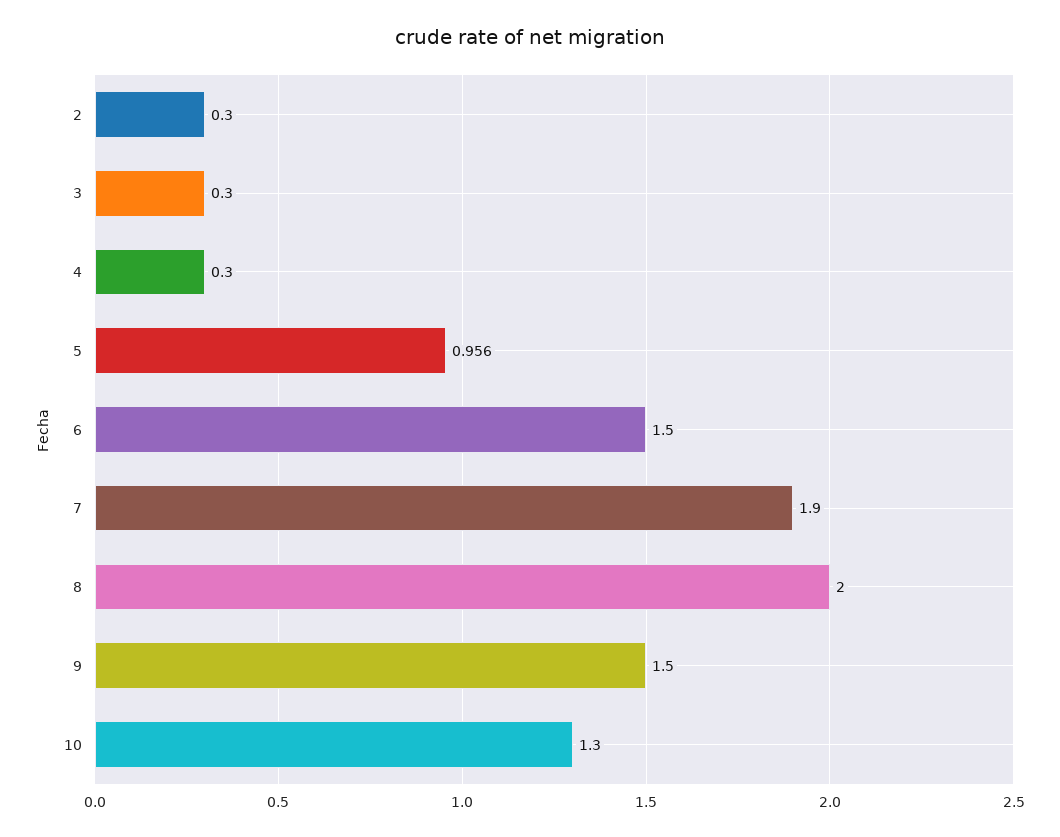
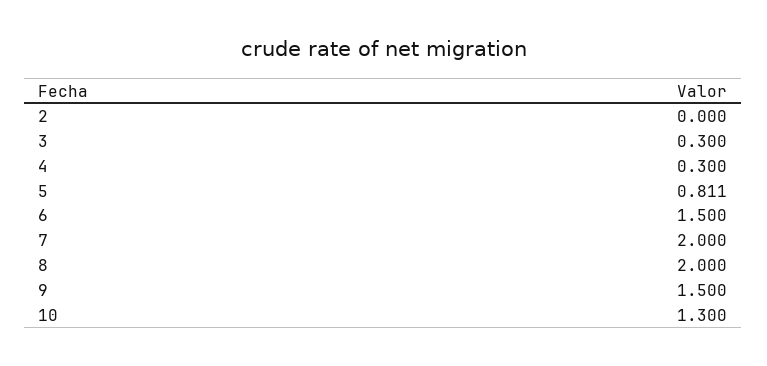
2: 0.3 -> 0
5: 0.956 -> 0.811
7: 1.9 -> 2

